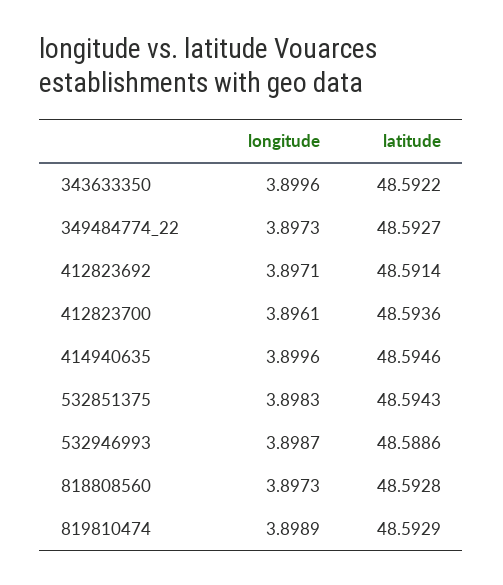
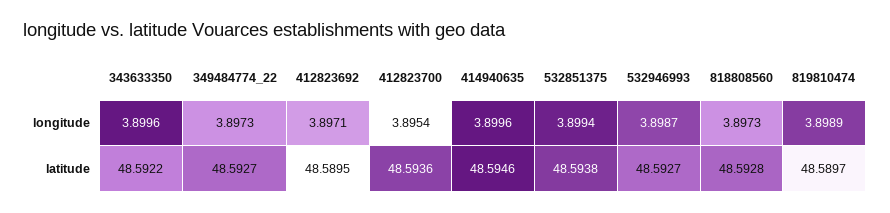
latitude, 412823692: 48.5914 -> 48.5895
longitude, 412823700: 3.8961 -> 3.8954
longitude, 532851375: 3.8983 -> 3.8994
latitude, 532851375: 48.5943 -> 48.5938
latitude, 532946993: 48.5886 -> 48.5927
latitude, 819810474: 48.5929 -> 48.5897

